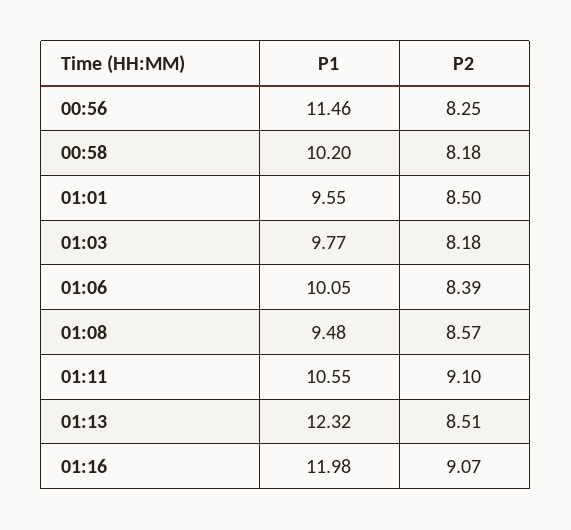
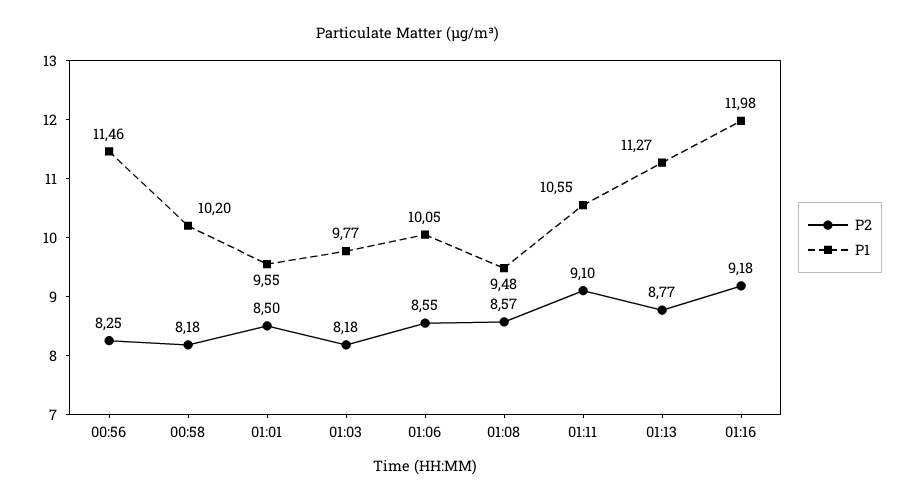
P2, 01:06: 8.39 -> 8.55
P1, 01:13: 12.32 -> 11.27
P2, 01:13: 8.51 -> 8.77
P2, 01:16: 9.07 -> 9.18

